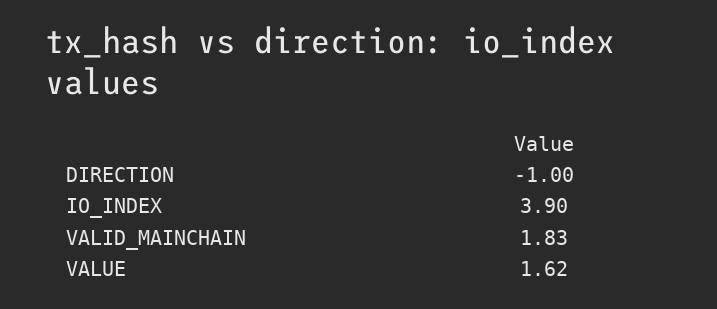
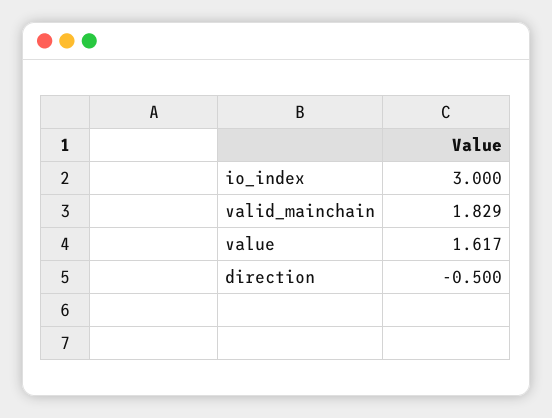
DIRECTION: -1 -> -0.5
IO_INDEX: 3.9 -> 3

